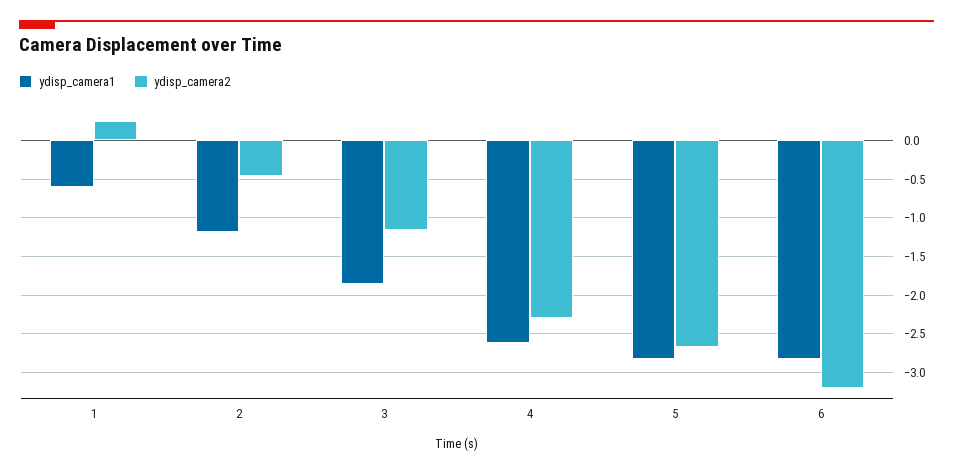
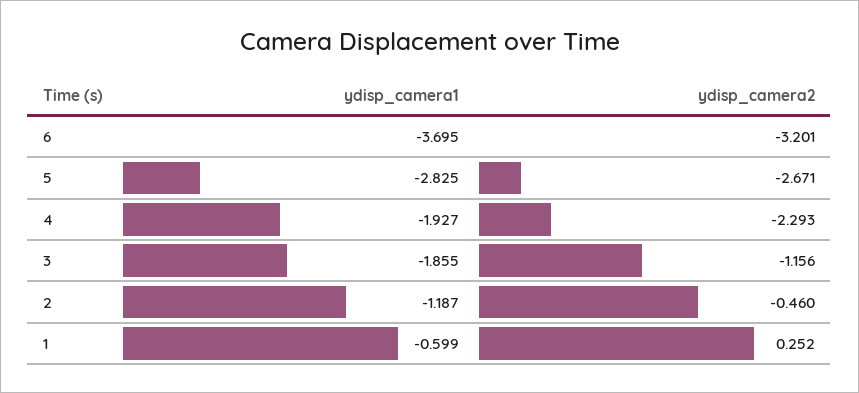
ydisp_camera1, 4: -2.6 -> -1.927
ydisp_camera1, 6: -2.8 -> -3.695

